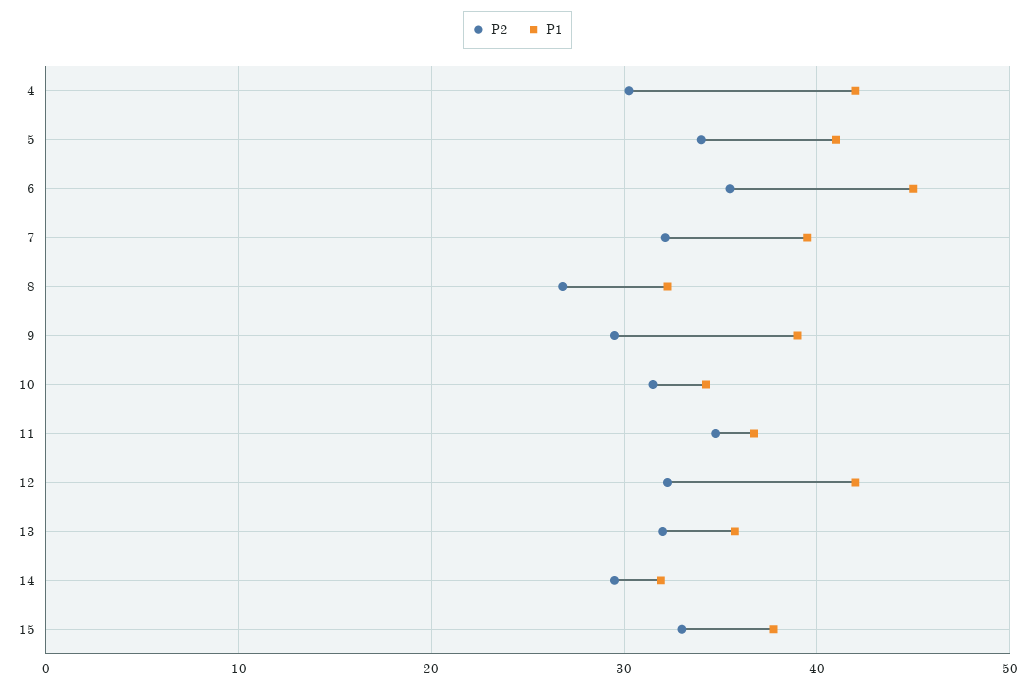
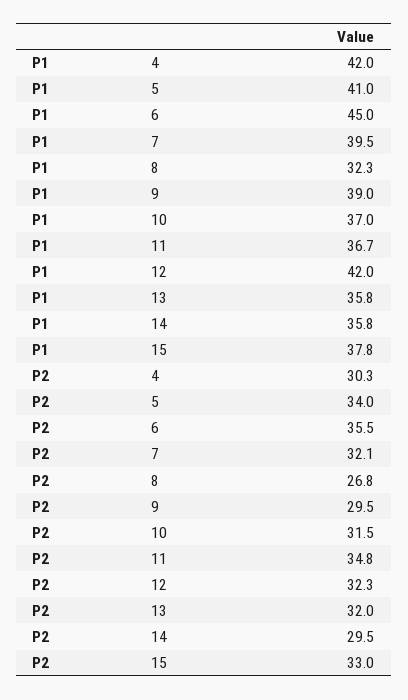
P1, 10: 34 -> 37
P1, 14: 32 -> 35.8

